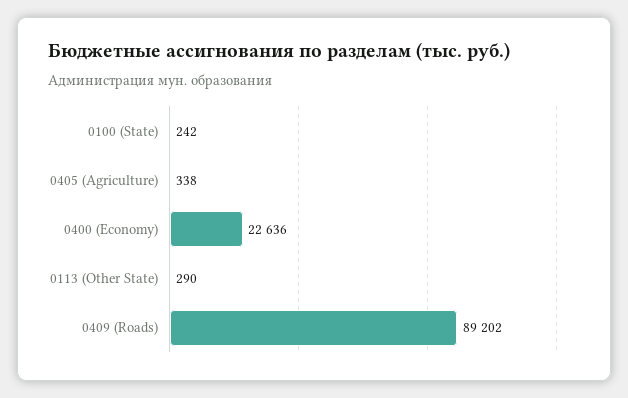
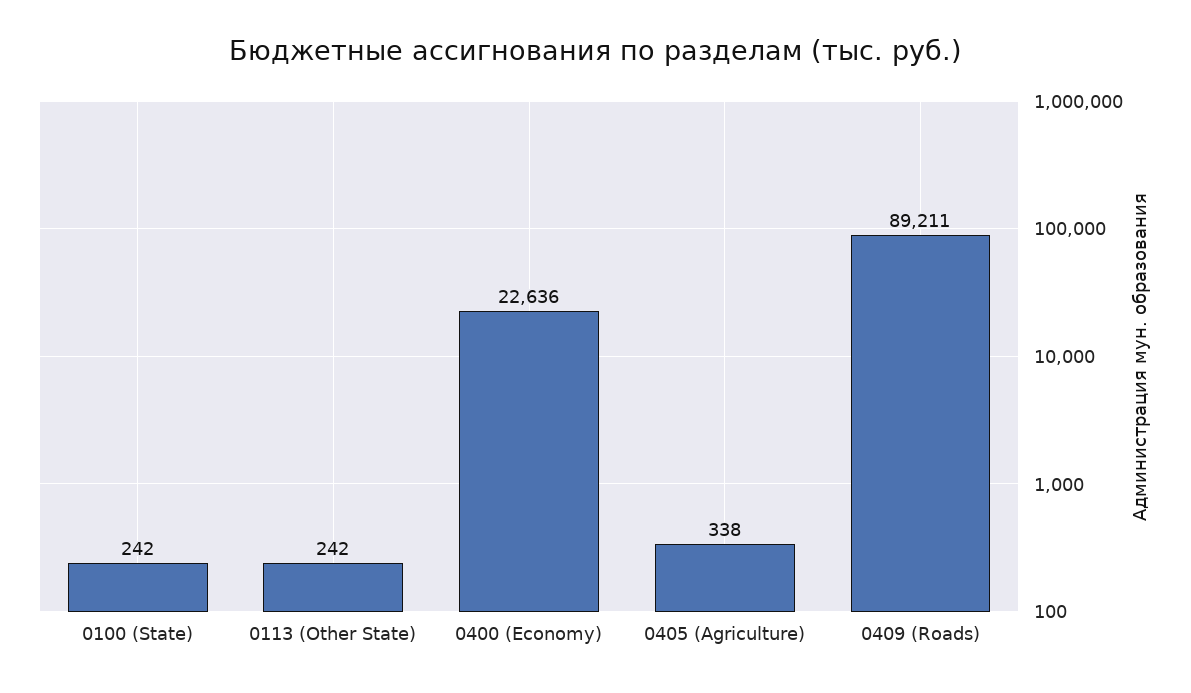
0113 (Other State): 290 -> 242
0409 (Roads): 89202 -> 89211

